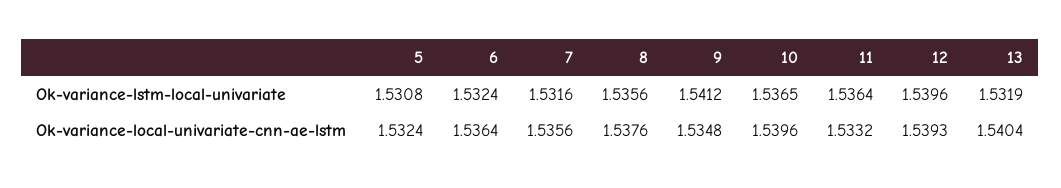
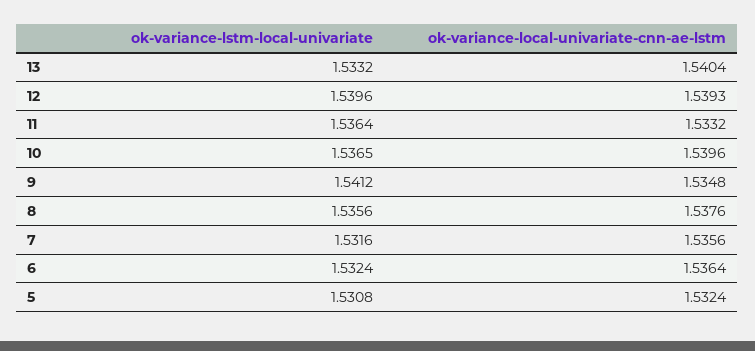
13, Ok-variance-lstm-local-univariate: 1.5319 -> 1.5332

